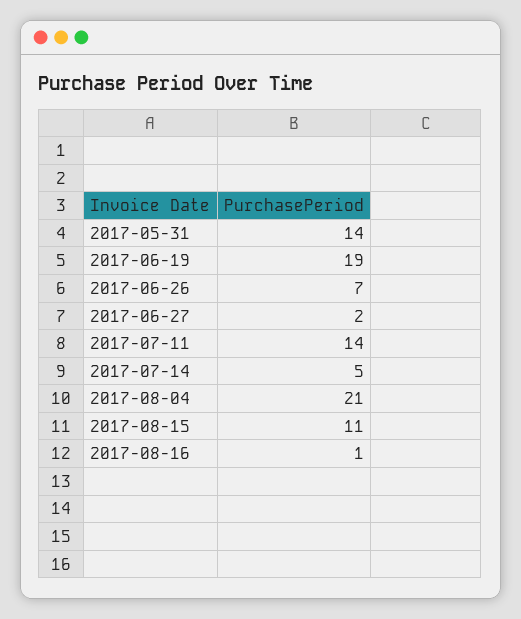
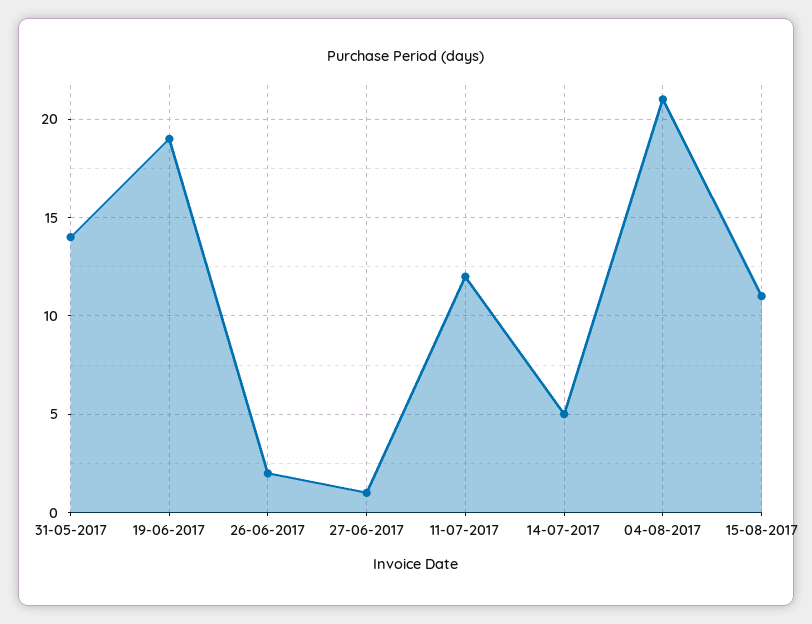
2017-06-26: 7 -> 2
2017-06-27: 2 -> 1
2017-07-11: 14 -> 12
2017-08-16: 1 -> none

